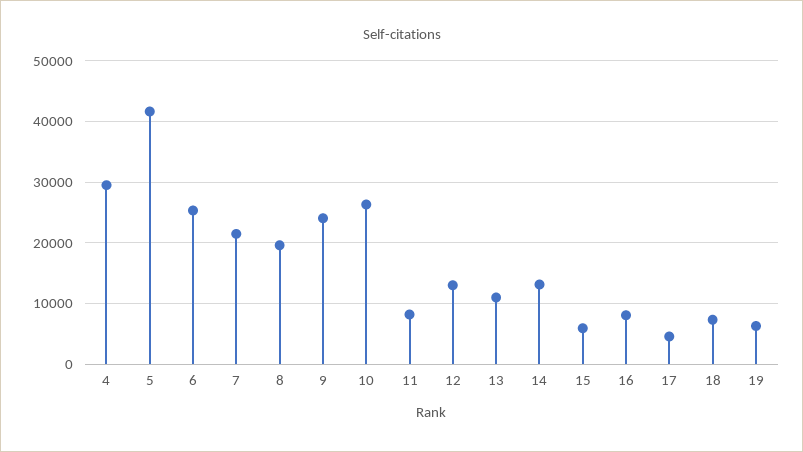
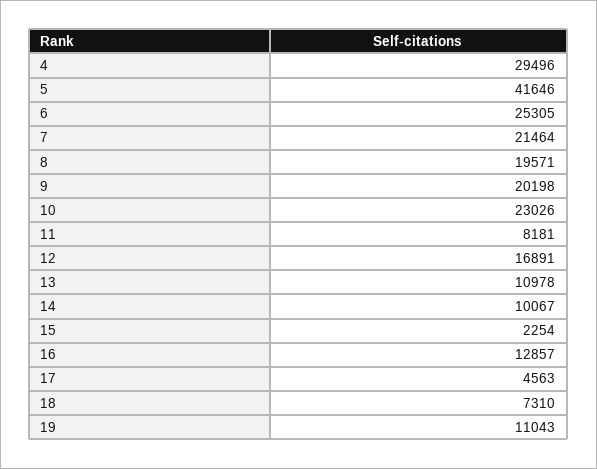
9: 24000 -> 20198
10: 26000 -> 23026
12: 13000 -> 16891
14: 13000 -> 10067
15: 6000 -> 2254
16: 8000 -> 12857
19: 6000 -> 11043

